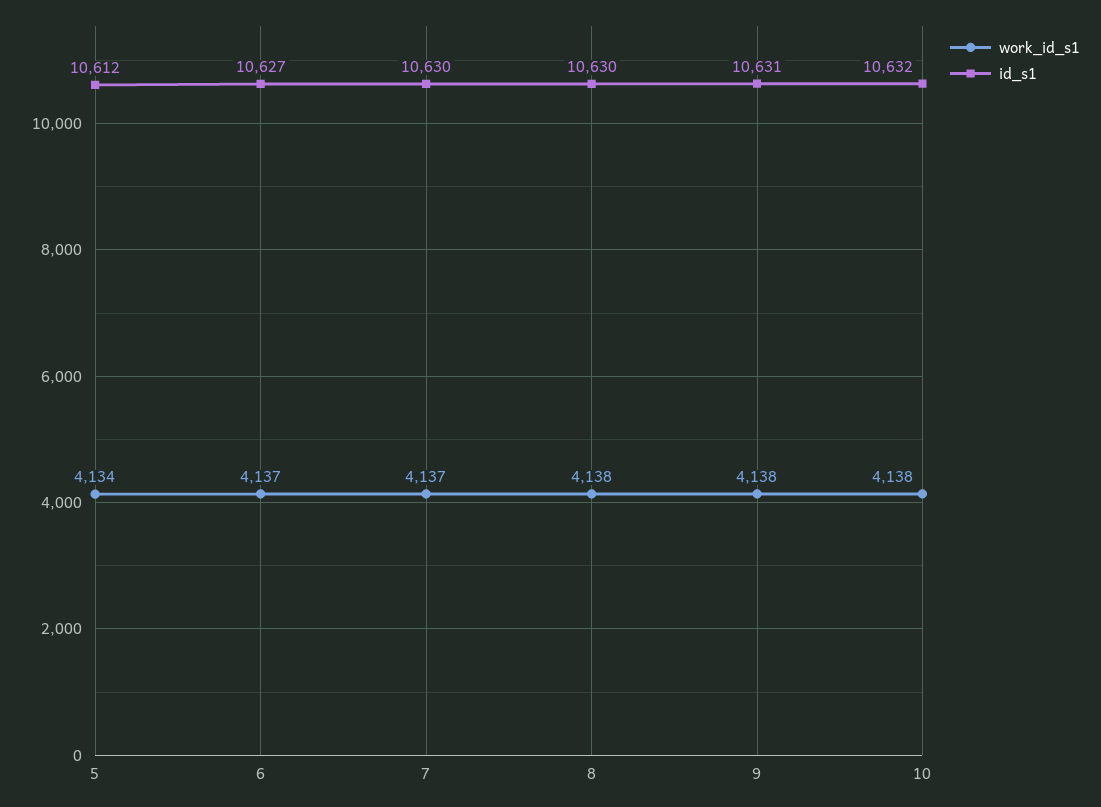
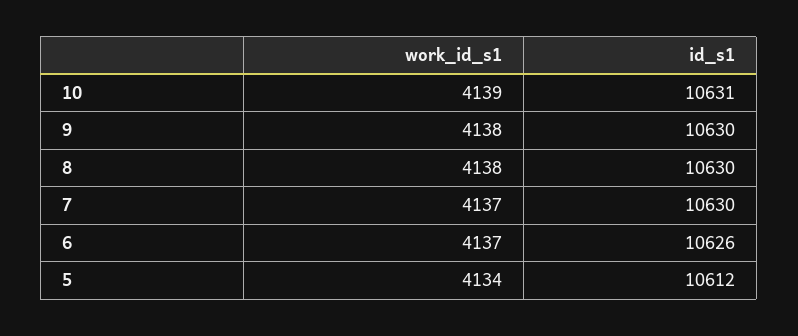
id_s1, 6: 10627 -> 10626
id_s1, 9: 10631 -> 10630
work_id_s1, 10: 4138 -> 4139
id_s1, 10: 10632 -> 10631

